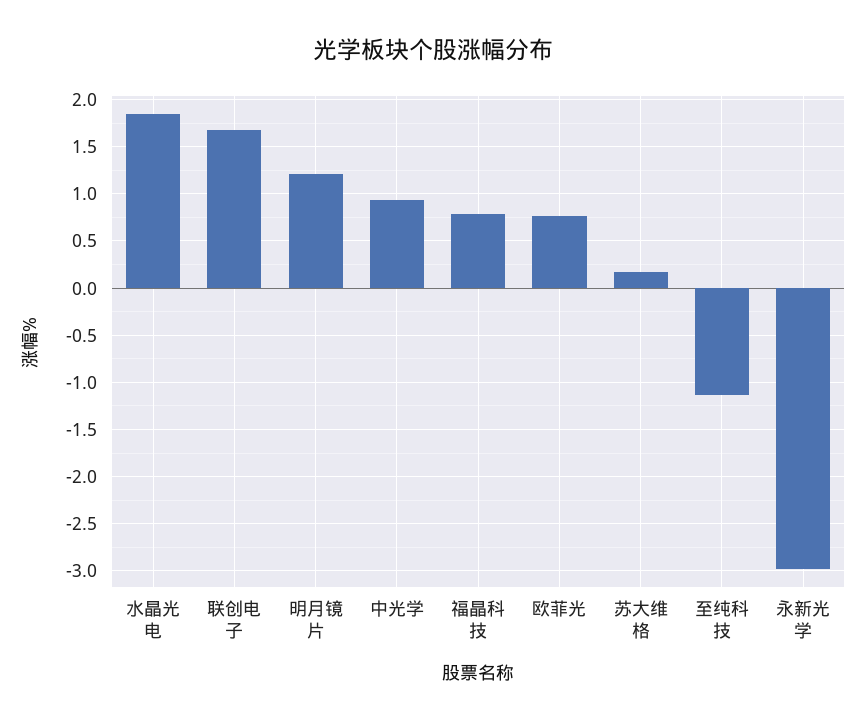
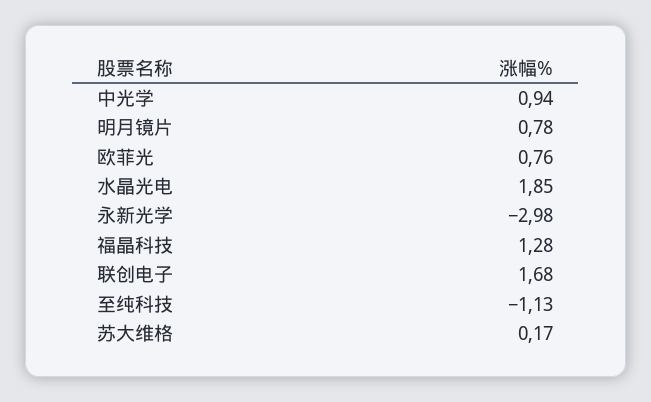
明月镜片: 1.2 -> 0.78
福晶科技: 0.8 -> 1.28

